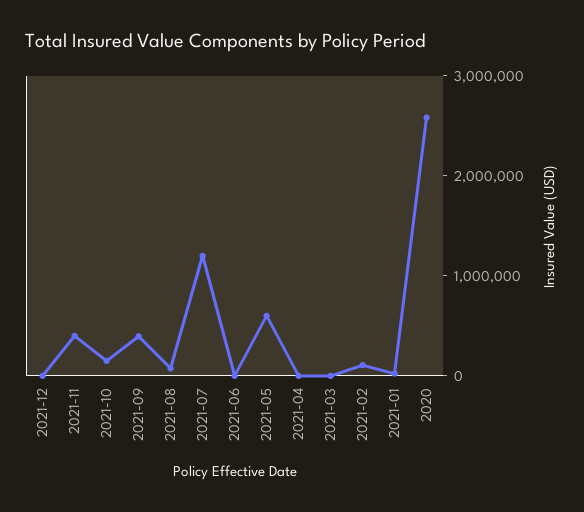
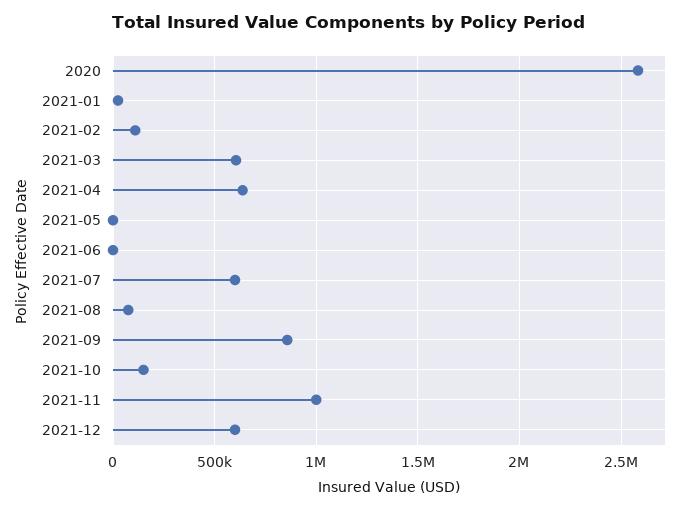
2021-12: 0 -> 600000
2021-11: 400000 -> 1000000
2021-09: 400000 -> 850000
2021-07: 1200000 -> 600000
2021-05: 600000 -> 0
2021-04: 0 -> 650000
2021-03: 0 -> 600000

